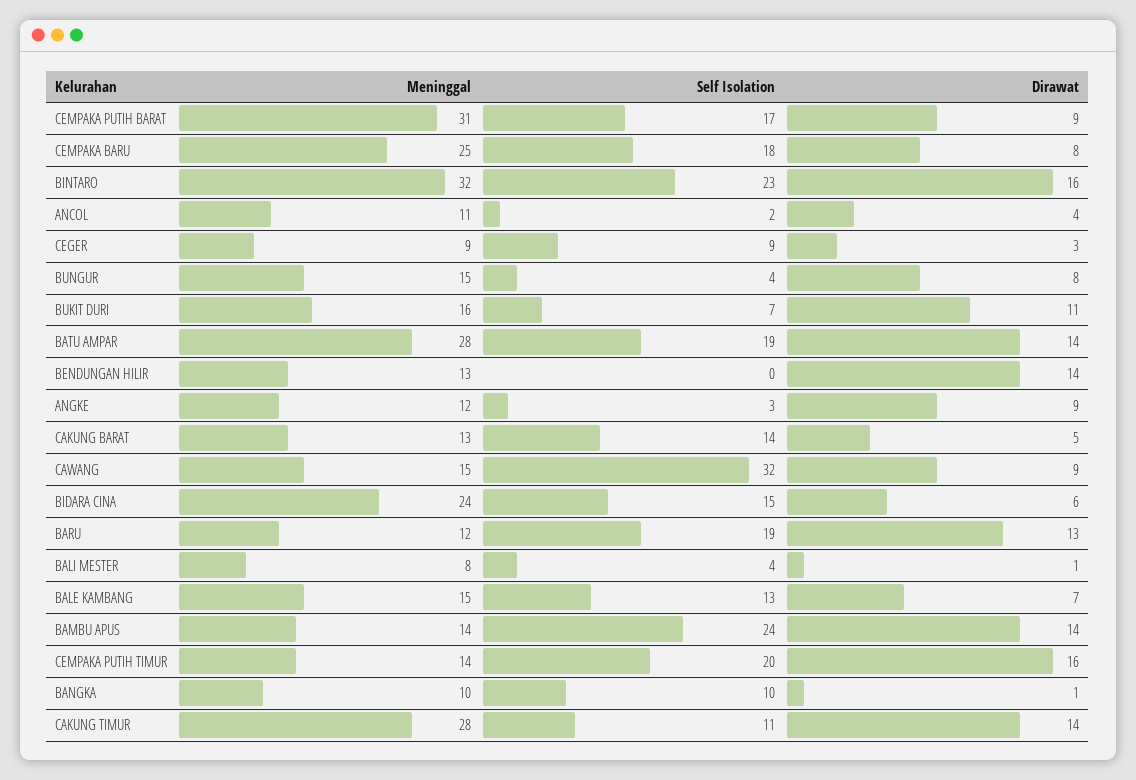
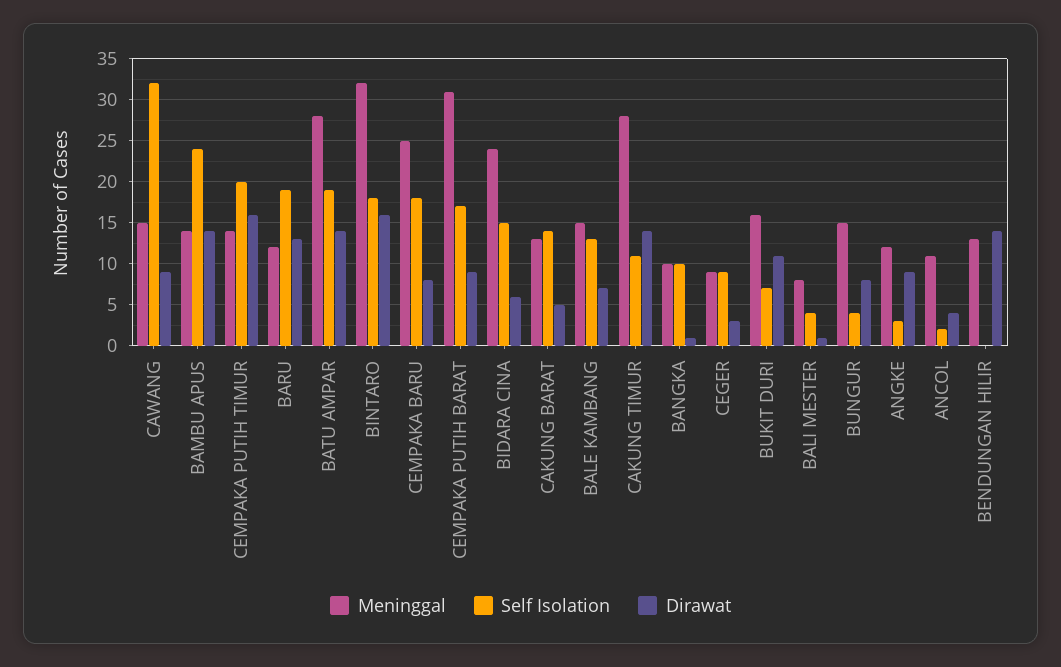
Self Isolation, BINTARO: 23 -> 18

